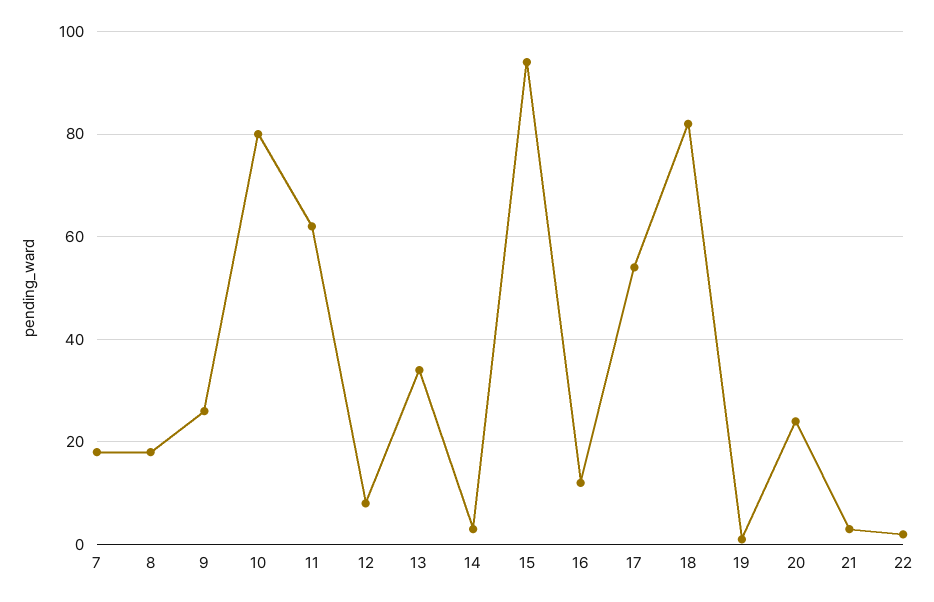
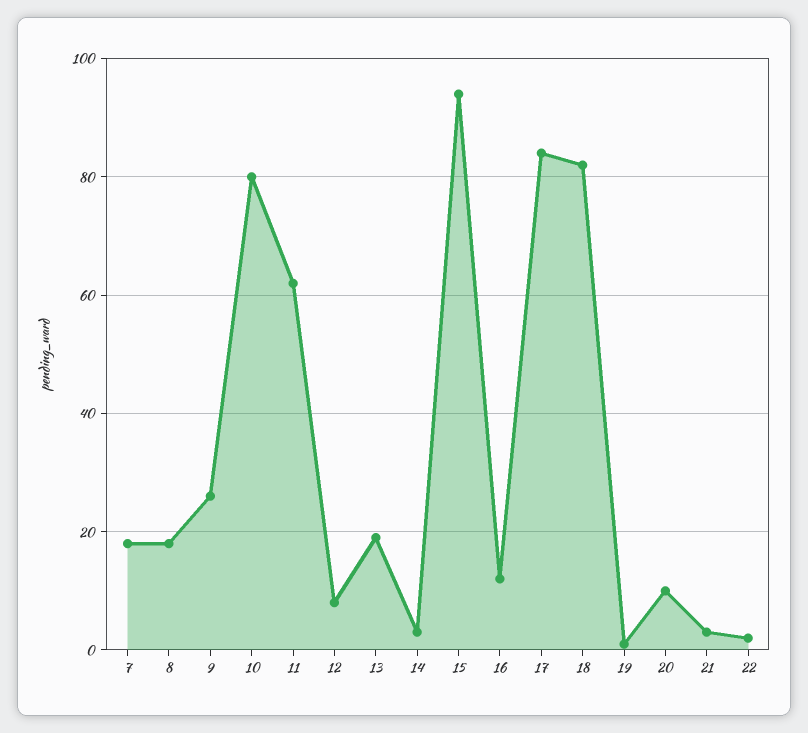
13: 35 -> 20
17: 55 -> 85
20: 25 -> 10

